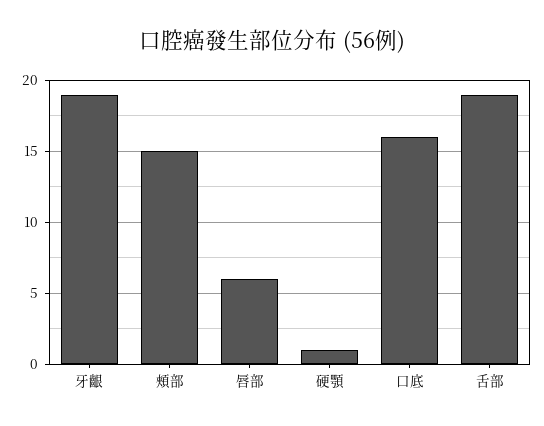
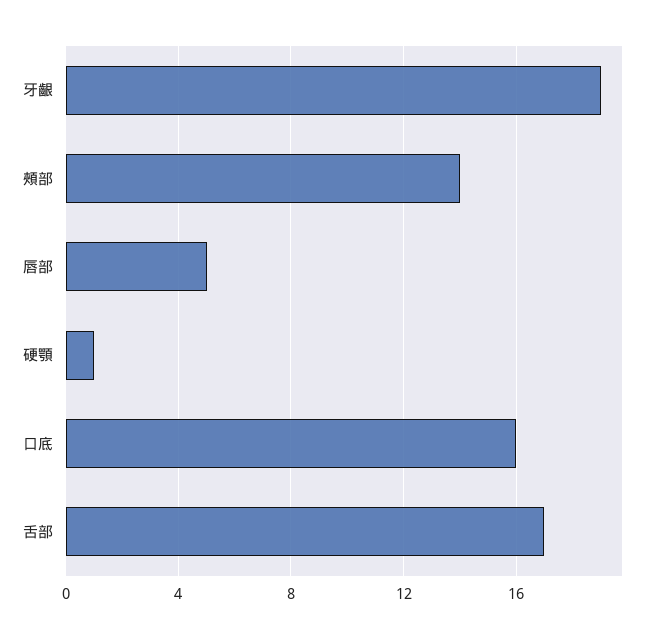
頰部: 15 -> 14
唇部: 6 -> 5
舌部: 19 -> 17

